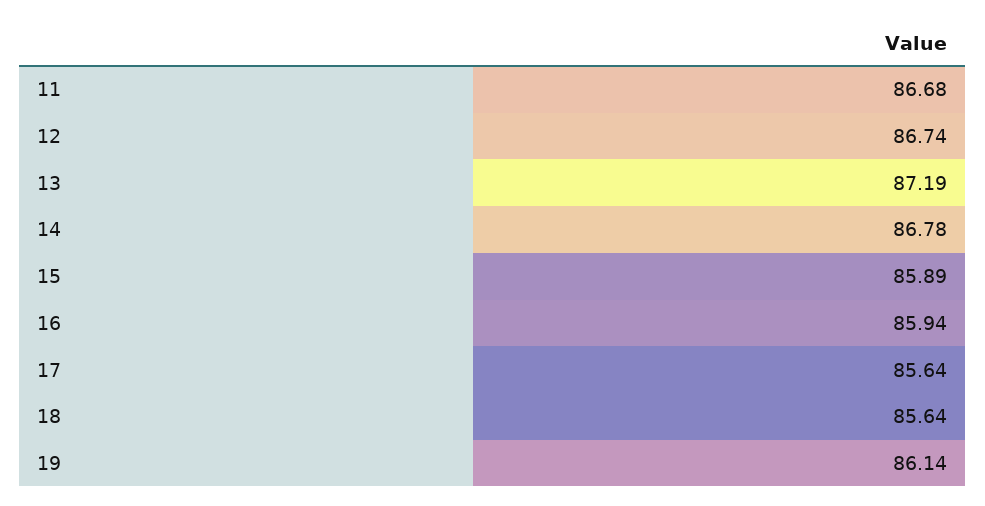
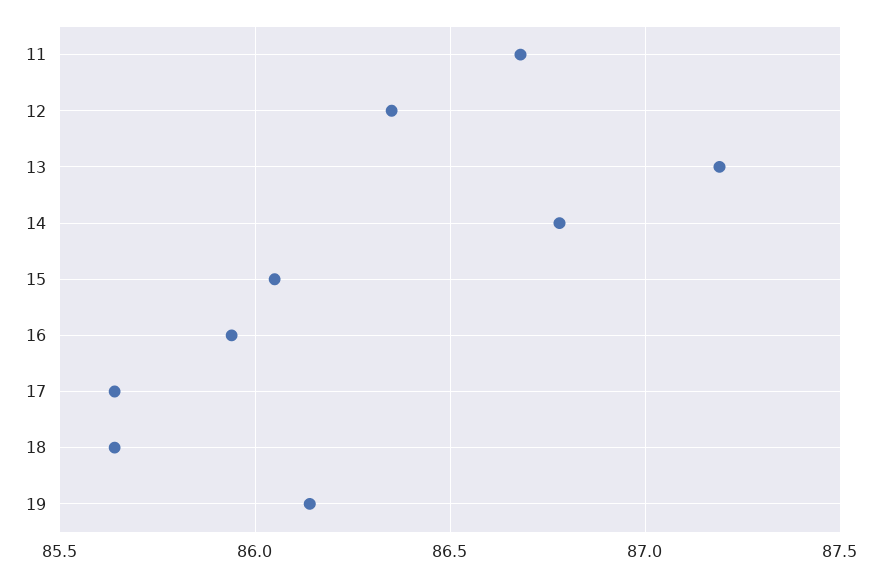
12: 86.74 -> 86.35
15: 85.89 -> 86.05

